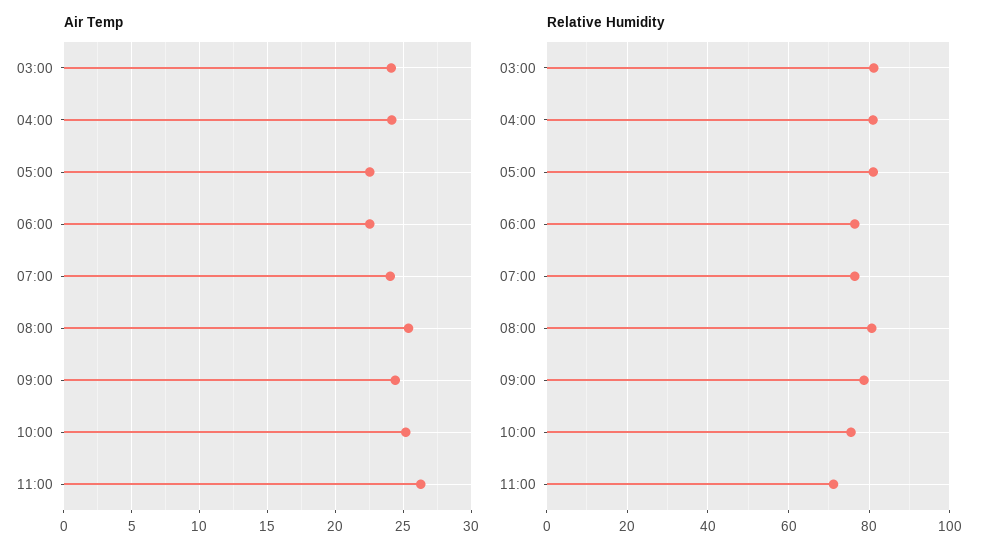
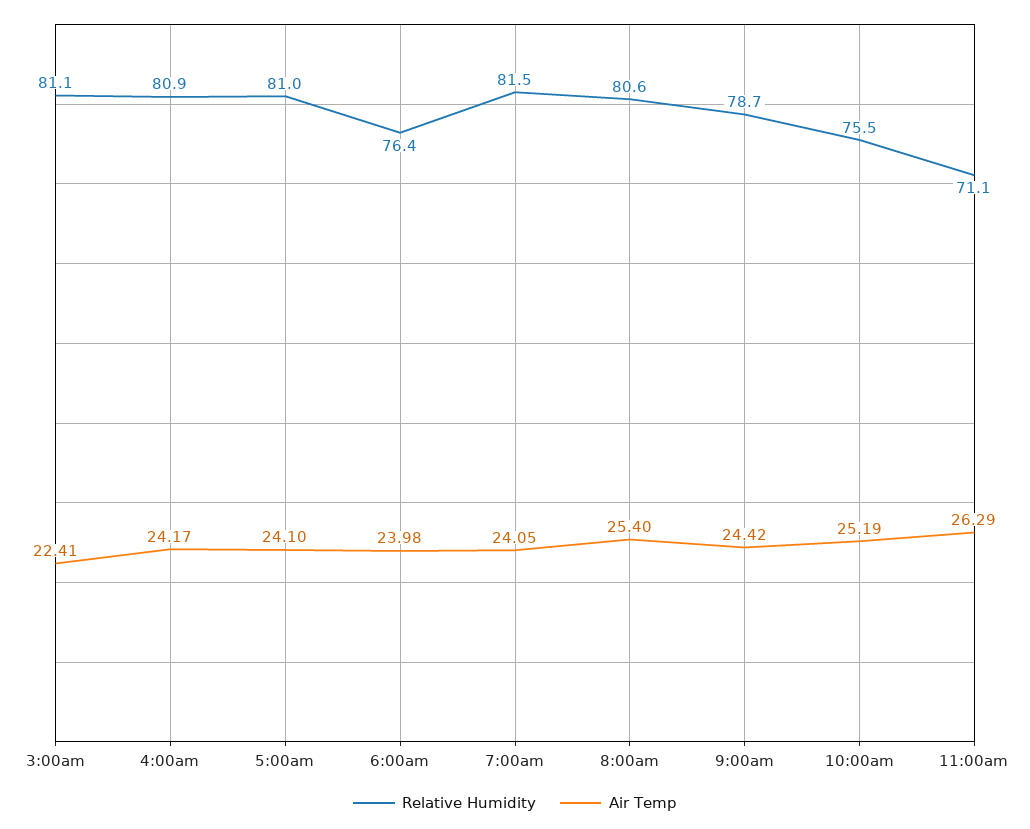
Air Temp, 03:00: 24 -> 22.41
Air Temp, 05:00: 22.5 -> 24.1
Air Temp, 06:00: 22.5 -> 23.98
Relative Humidity, 07:00: 76 -> 81.5

